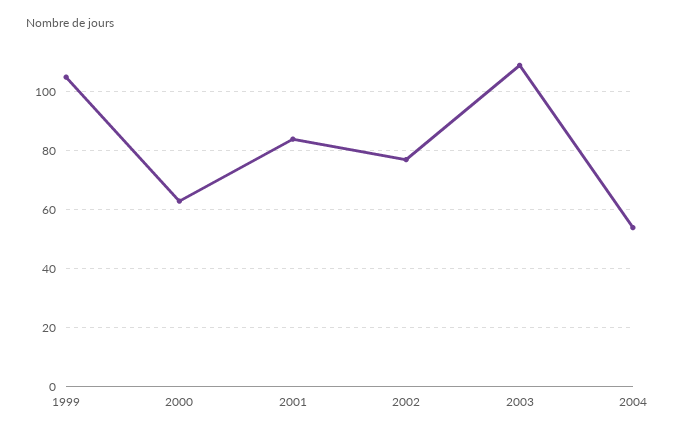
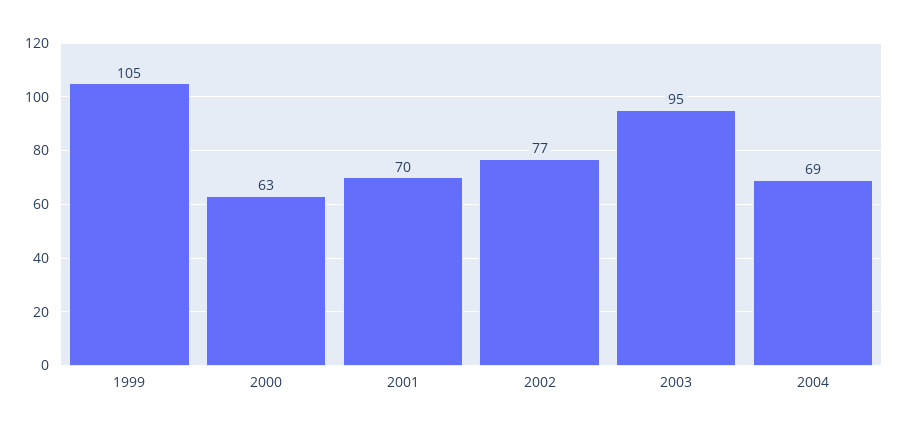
2001: 85 -> 70
2003: 110 -> 95
2004: 55 -> 69

